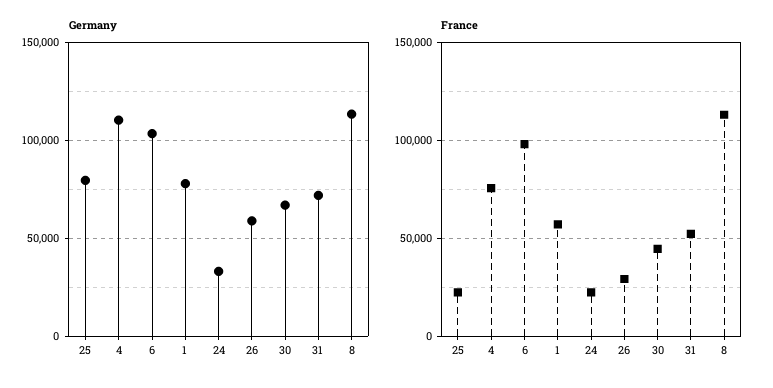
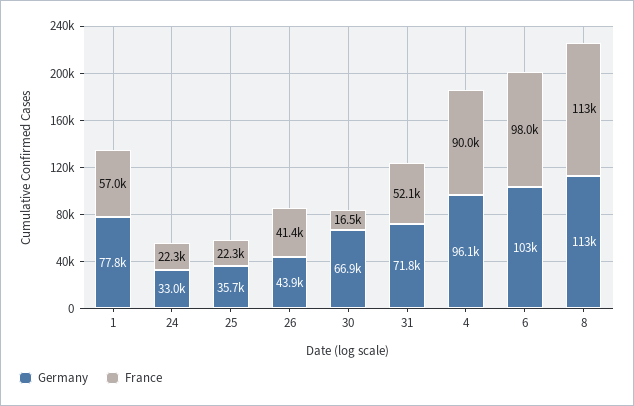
Germany, 25: 80000 -> 35700
Germany, 4: 110000 -> 96100
Germany, 26: 60000 -> 43900
France, 4: 75000 -> 90000
France, 26: 30000 -> 41400
France, 30: 45000 -> 16500

